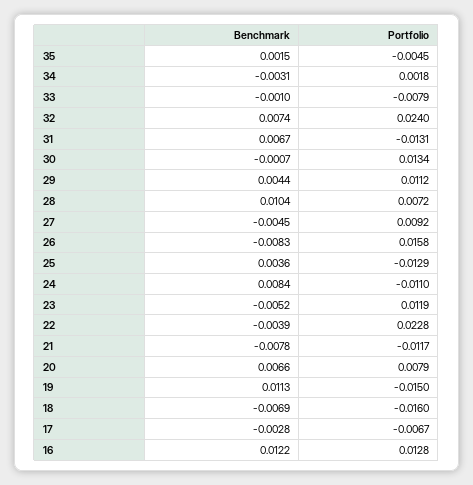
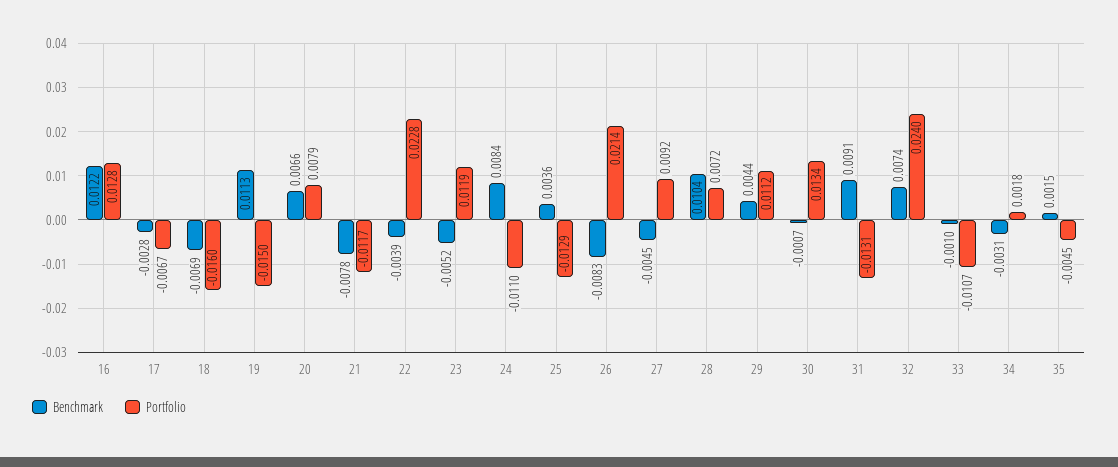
Portfolio, 33: -0.0079 -> -0.0107
Benchmark, 31: 0.0067 -> 0.0091
Portfolio, 26: 0.0158 -> 0.0214

